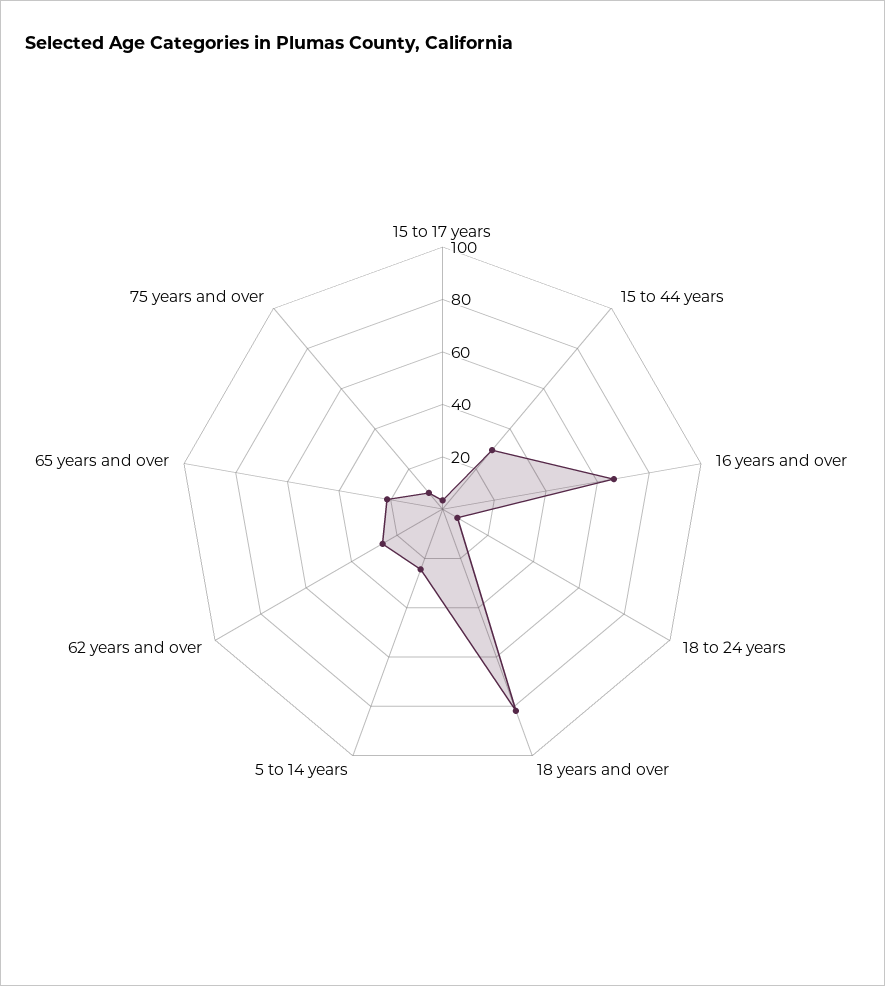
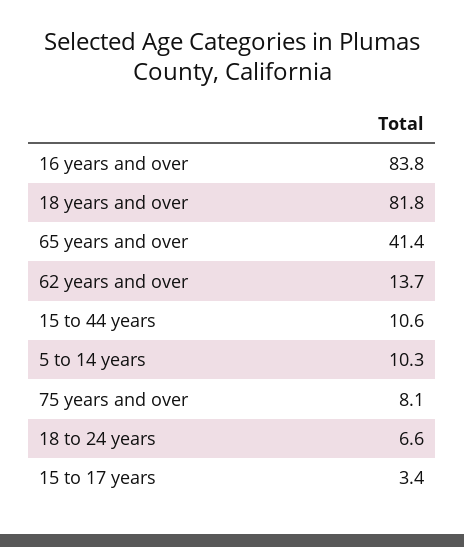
15 to 44 years: 30 -> 10.6
16 years and over: 65 -> 83.8
5 to 14 years: 25 -> 10.3
62 years and over: 25 -> 13.7
65 years and over: 20 -> 41.4

